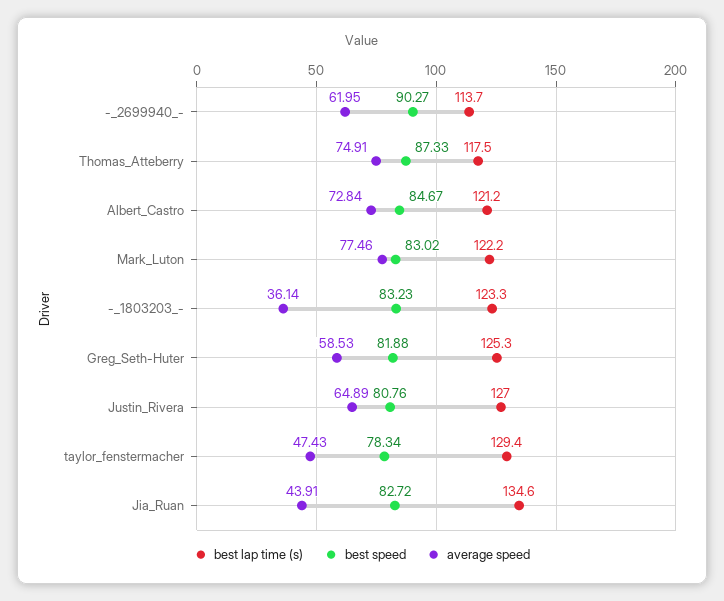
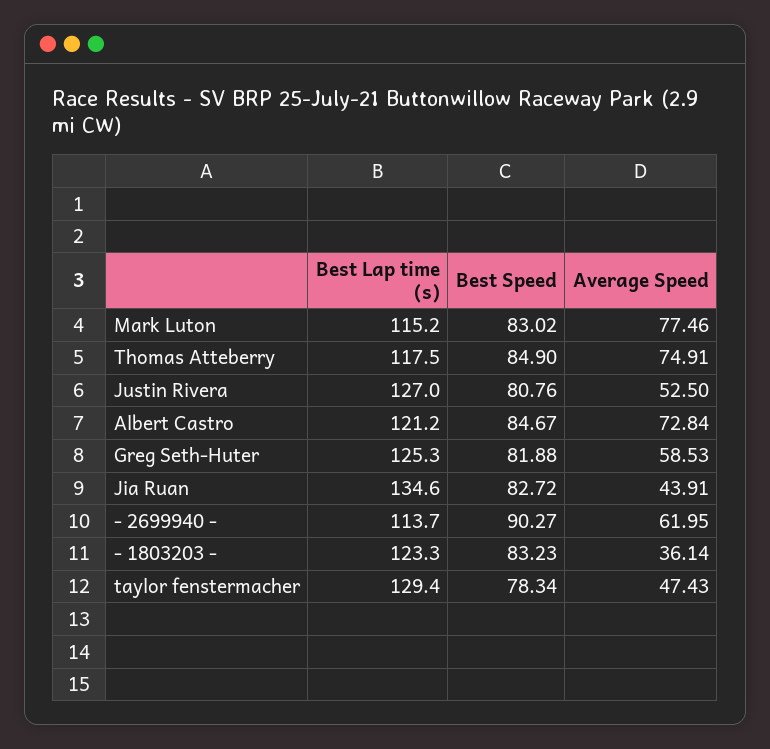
best speed, Thomas_Atteberry: 87.33 -> 84.9
best lap time (s), Mark_Luton: 122.2 -> 115.2
average speed, Justin_Rivera: 64.89 -> 52.5

